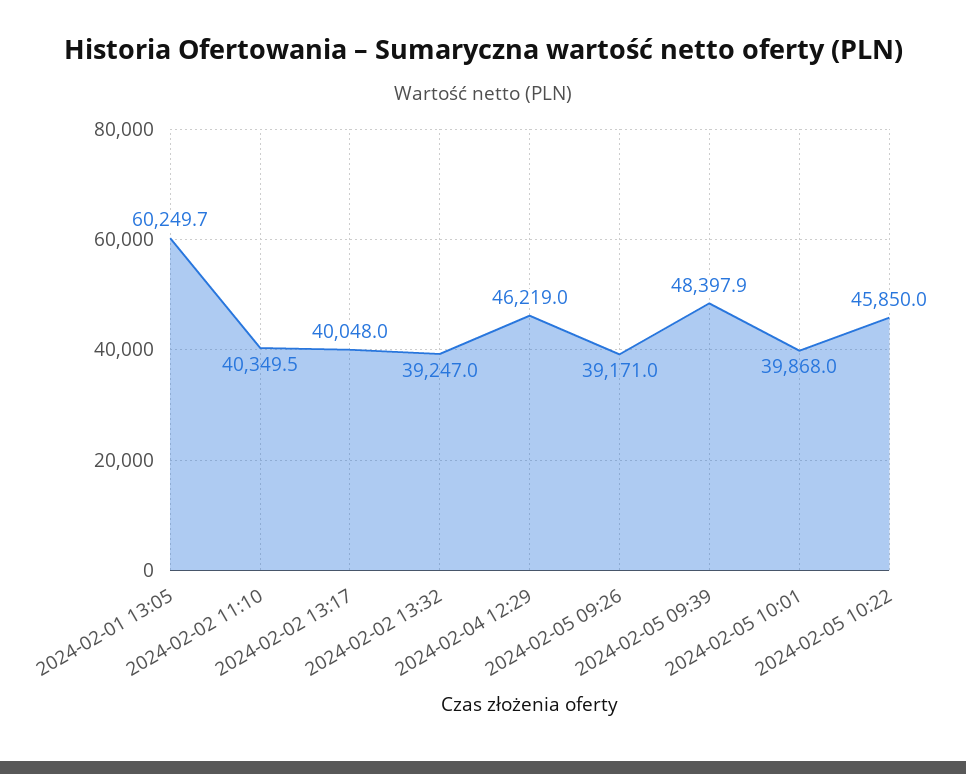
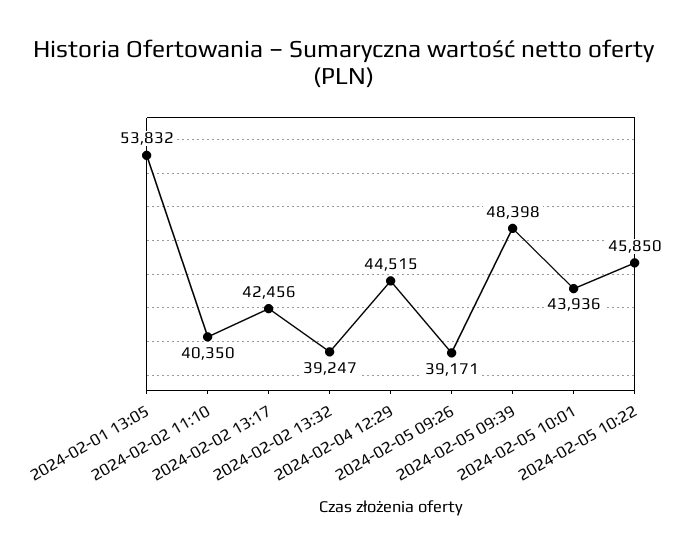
2024-02-01 13:05: 60249.7 -> 53832
2024-02-02 13:17: 40048 -> 42456
2024-02-04 12:29: 46219 -> 44515
2024-02-05 10:01: 39868 -> 43936

